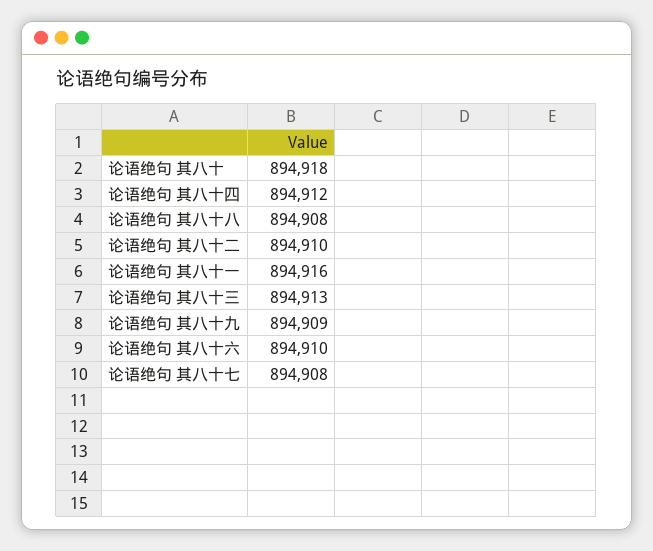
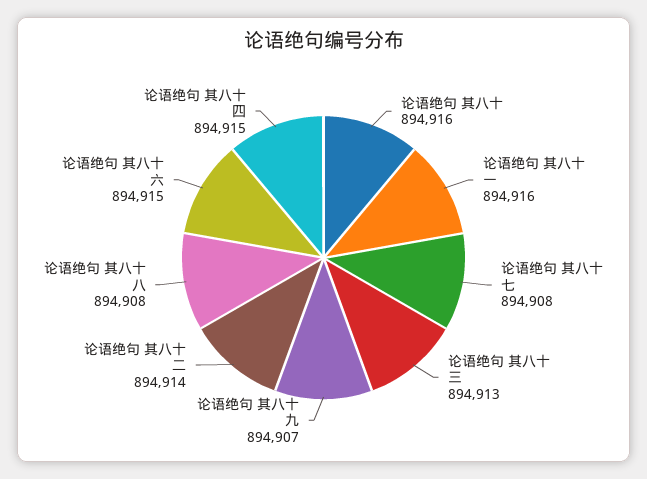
论语绝句 其八十: 894918 -> 894916
论语绝句 其八十四: 894912 -> 894915
论语绝句 其八十二: 894910 -> 894914
论语绝句 其八十九: 894909 -> 894907
论语绝句 其八十六: 894910 -> 894915

